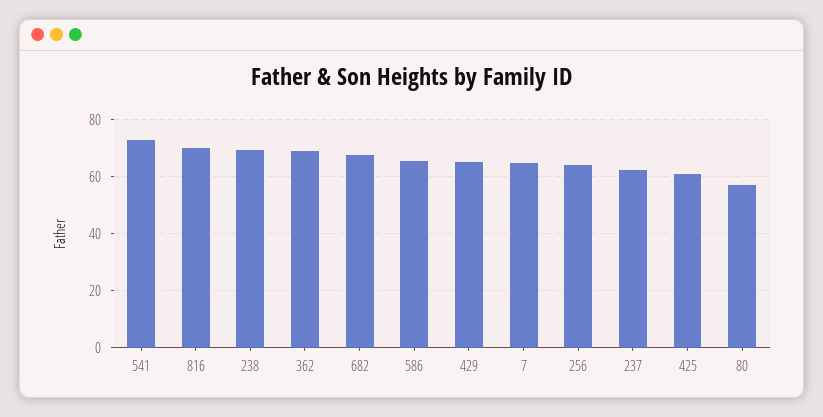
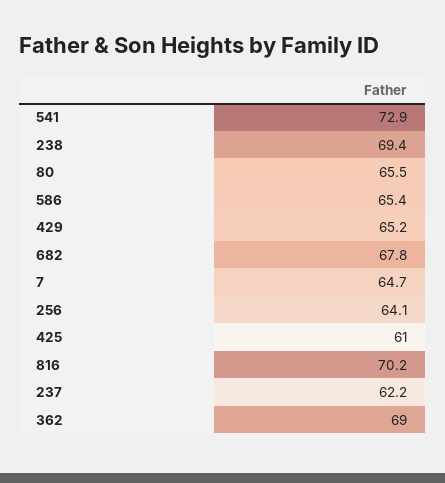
80: 57.5 -> 65.5

